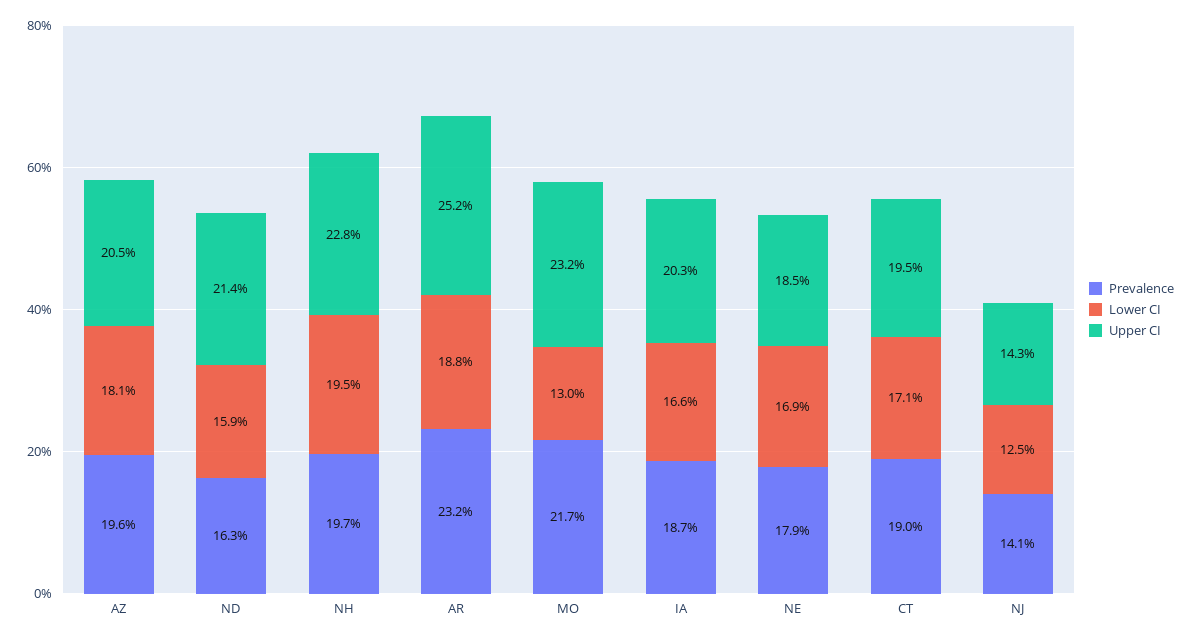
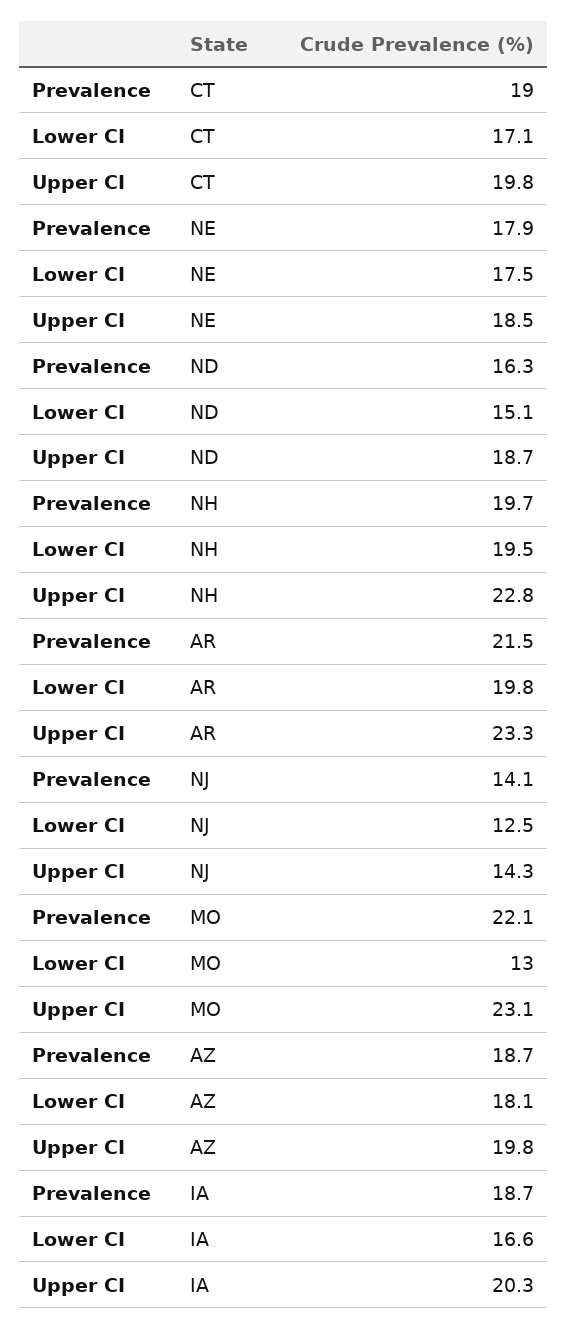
Prevalence, AZ: 19.6 -> 18.7
Upper CI, AZ: 20.5 -> 19.8
Lower CI, ND: 15.9 -> 15.1
Upper CI, ND: 21.4 -> 18.7
Prevalence, AR: 23.2 -> 21.5
Lower CI, AR: 18.8 -> 19.8
Upper CI, AR: 25.2 -> 23.3
Prevalence, MO: 21.7 -> 22.1
Upper CI, MO: 23.2 -> 23.1
Lower CI, NE: 16.9 -> 17.5
Upper CI, CT: 19.5 -> 19.8

